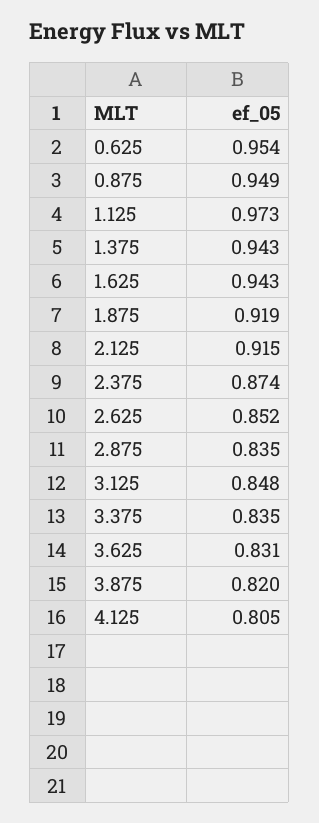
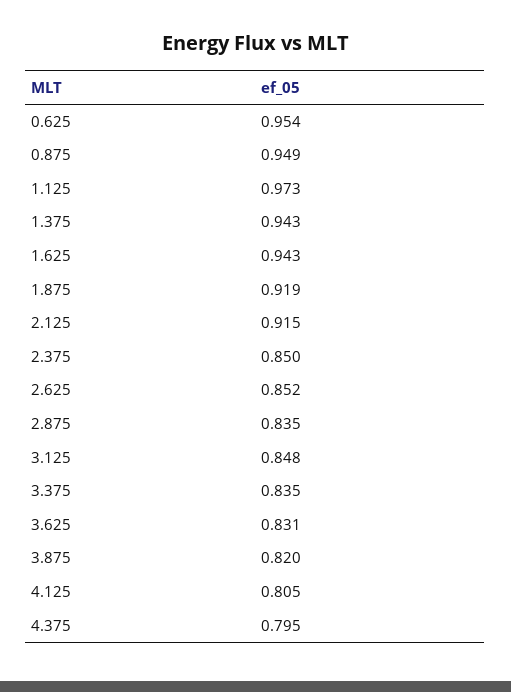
2.375: 0.874 -> 0.85
4.375: none -> 0.795

